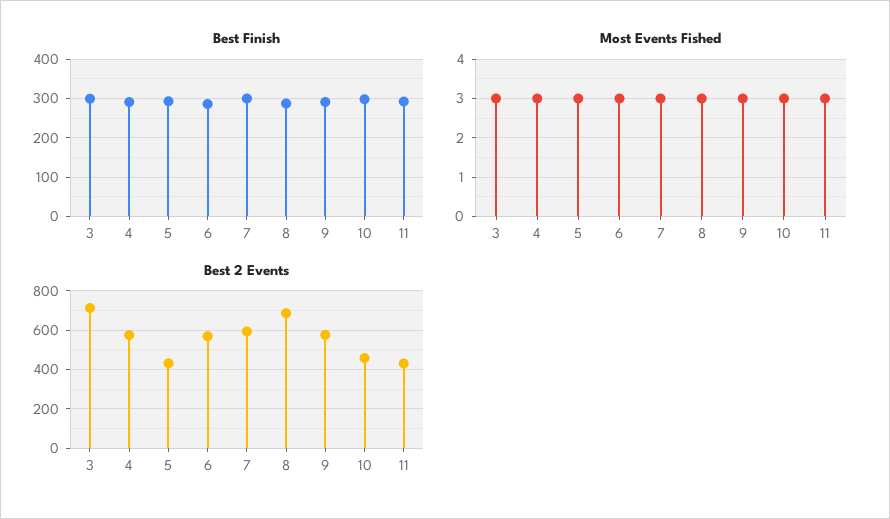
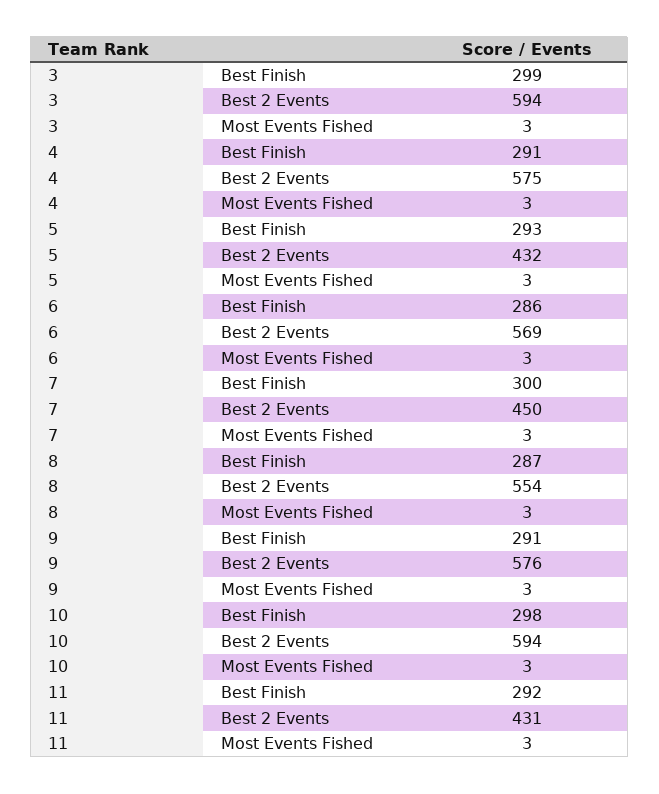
Best 2 Events, 3: 700 -> 594
Best 2 Events, 7: 600 -> 450
Best 2 Events, 8: 700 -> 554
Best 2 Events, 10: 450 -> 594

